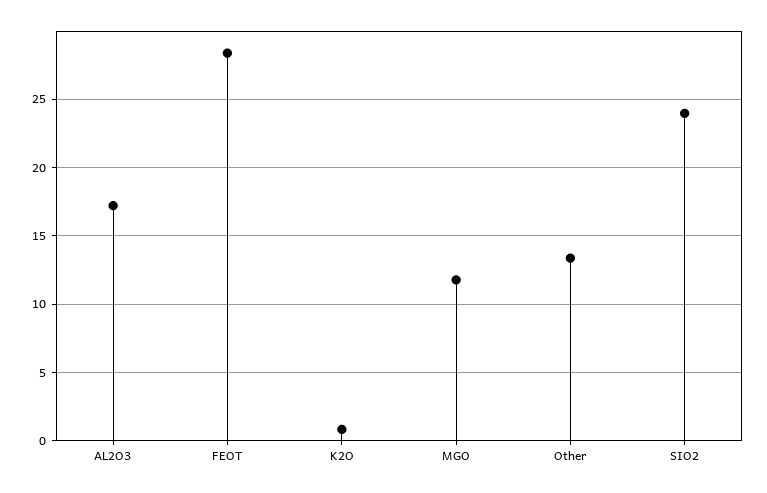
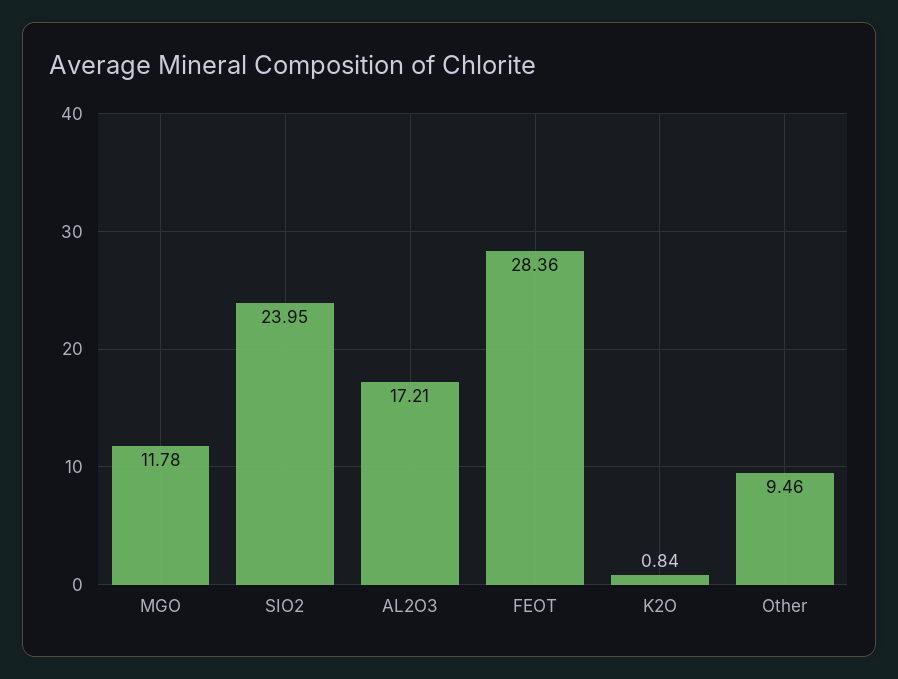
Other: 13.5 -> 9.46

